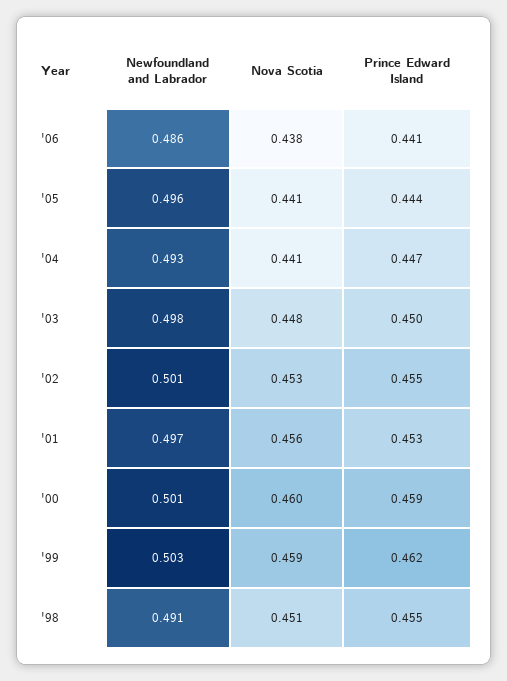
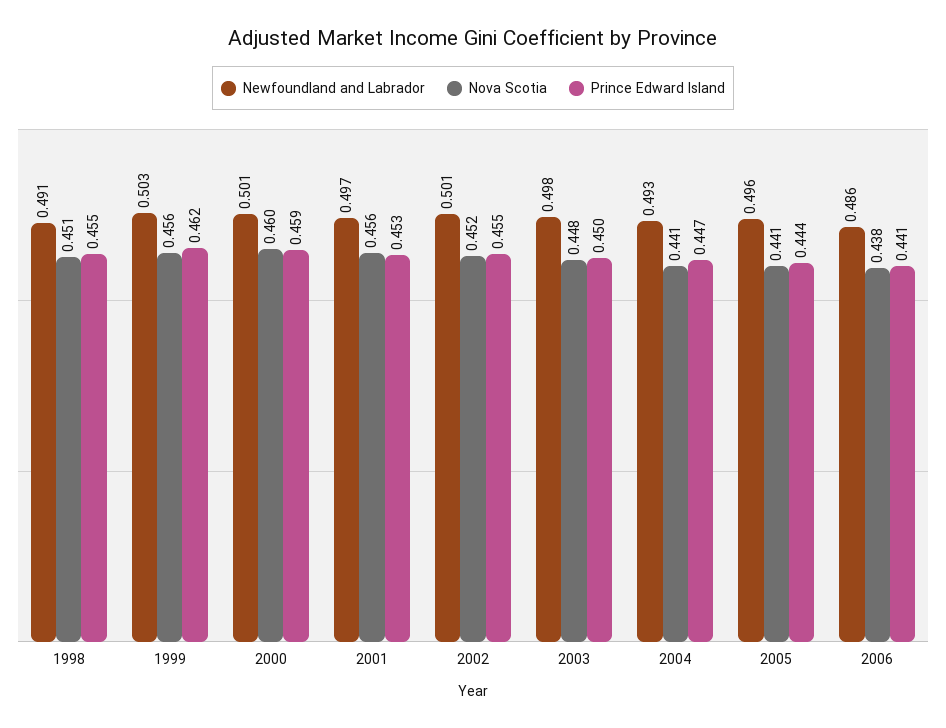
Nova Scotia, '02: 0.453 -> 0.452
Nova Scotia, '99: 0.459 -> 0.456

